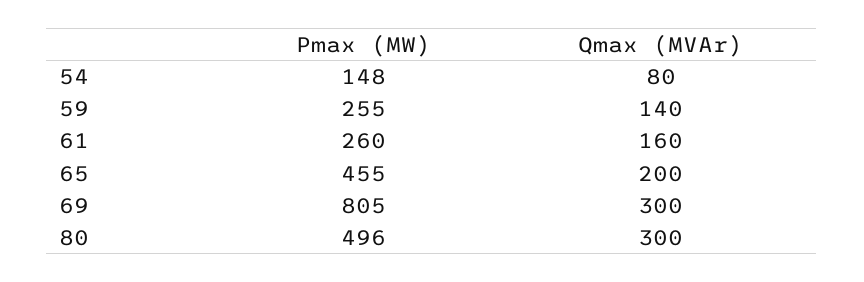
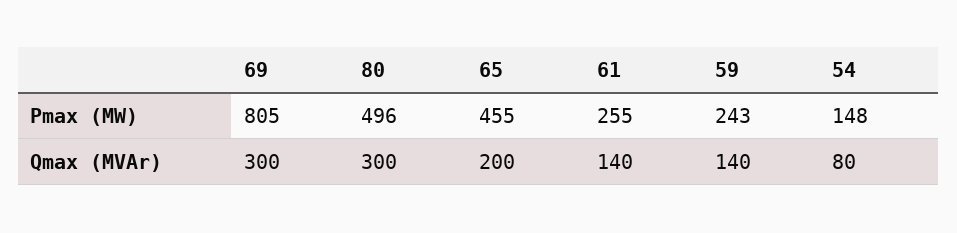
Pmax (MW), 59: 255 -> 243
Pmax (MW), 61: 260 -> 255
Qmax (MVAr), 61: 160 -> 140

